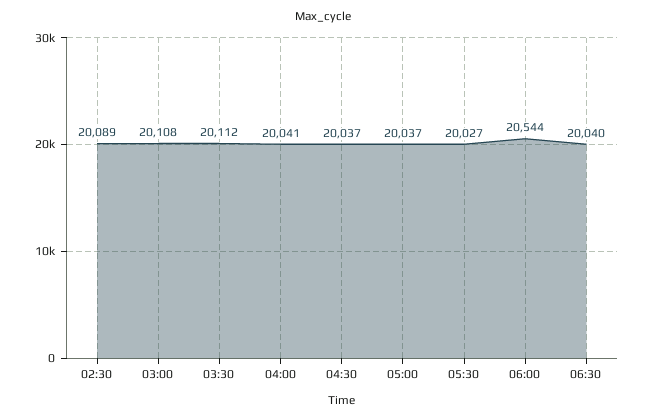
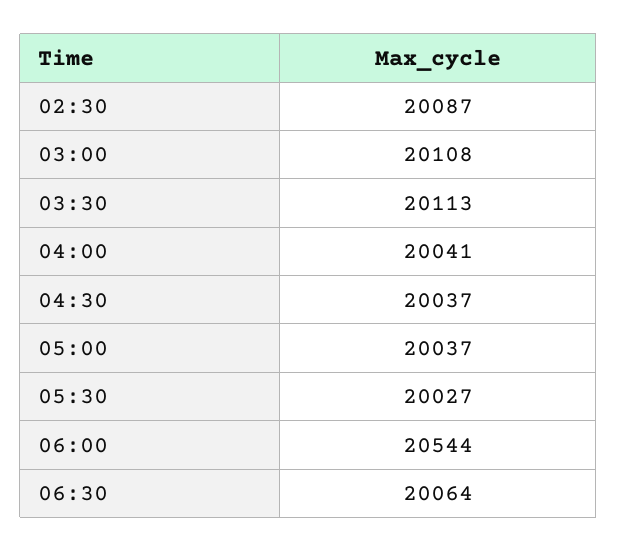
02:30: 20089 -> 20087
03:30: 20112 -> 20113
06:30: 20040 -> 20064

